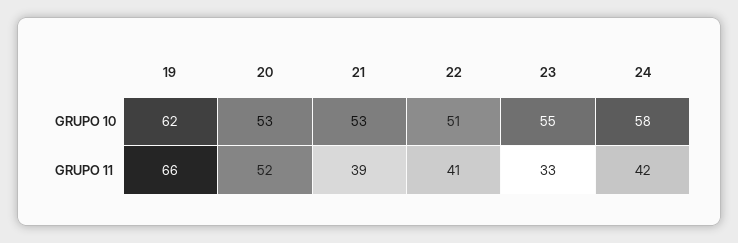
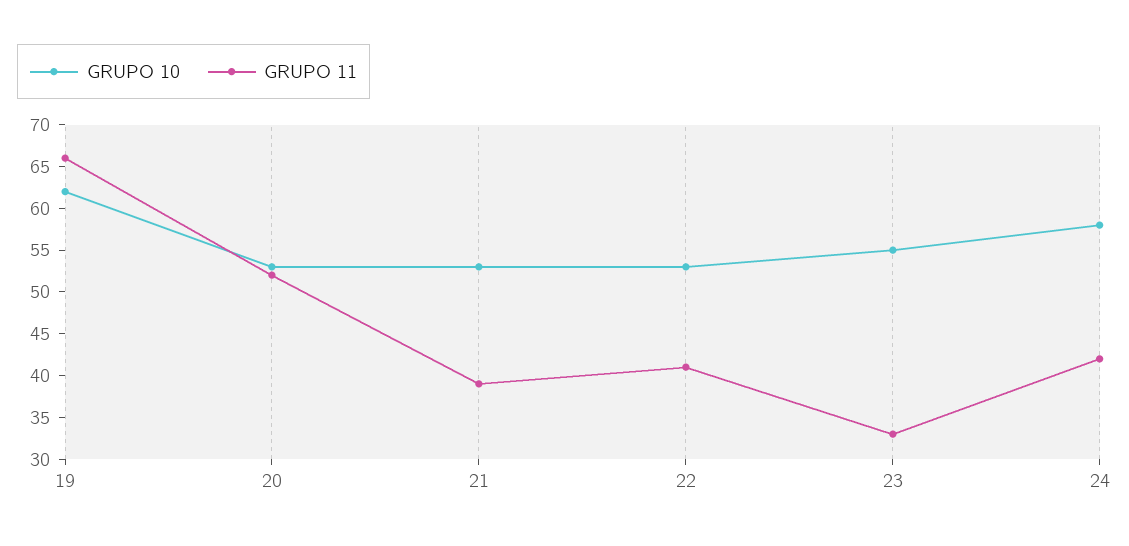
GRUPO 10, 22: 51 -> 53

